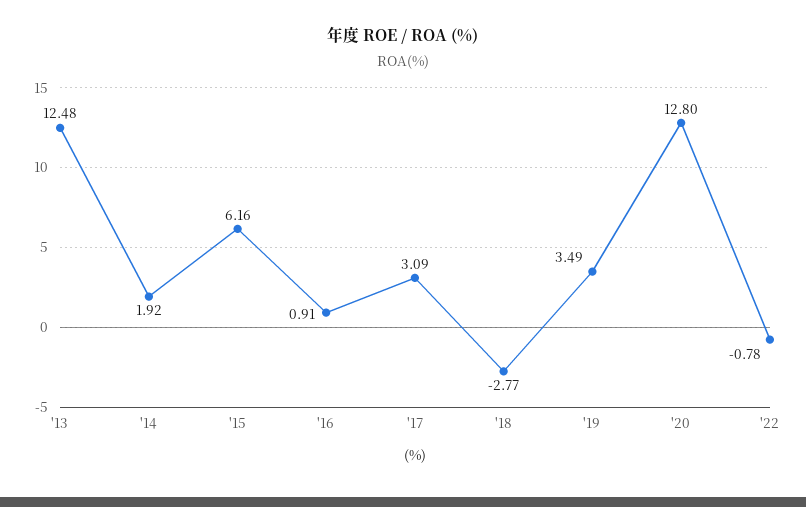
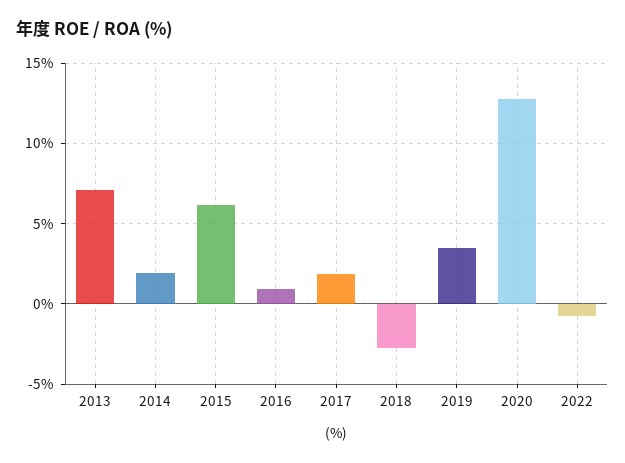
'13: 12.48 -> 7
'17: 3.09 -> 2

